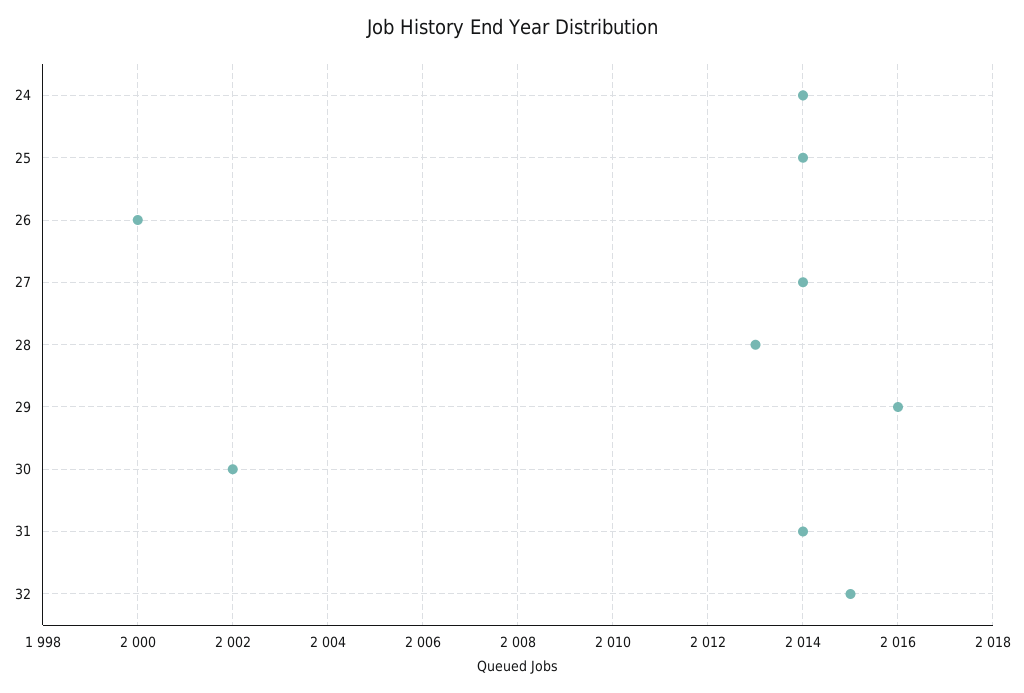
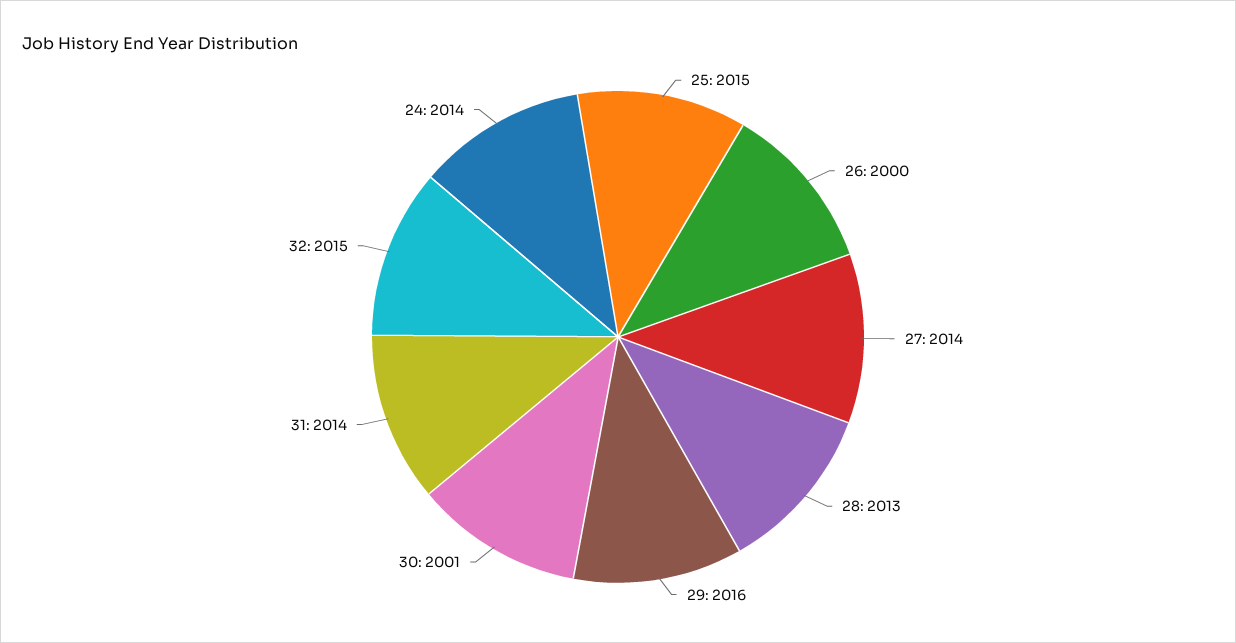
25: 2014 -> 2015
30: 2002 -> 2001

